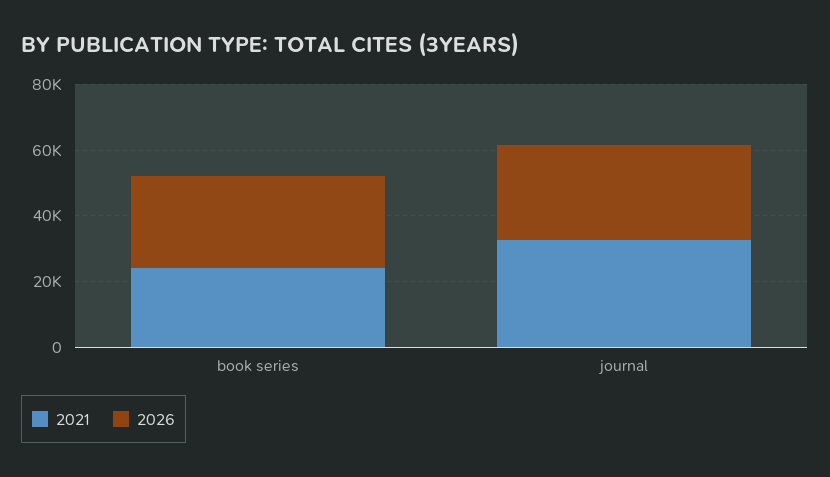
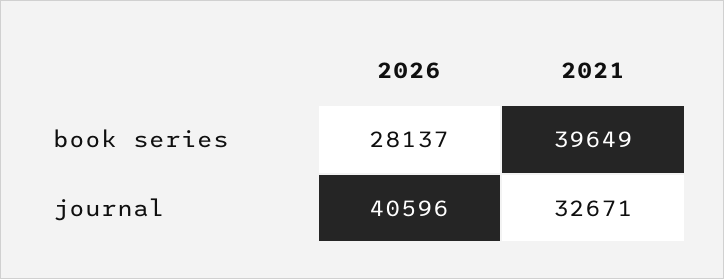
2021, book series: 25000 -> 39649
2026, journal: 30000 -> 40596

